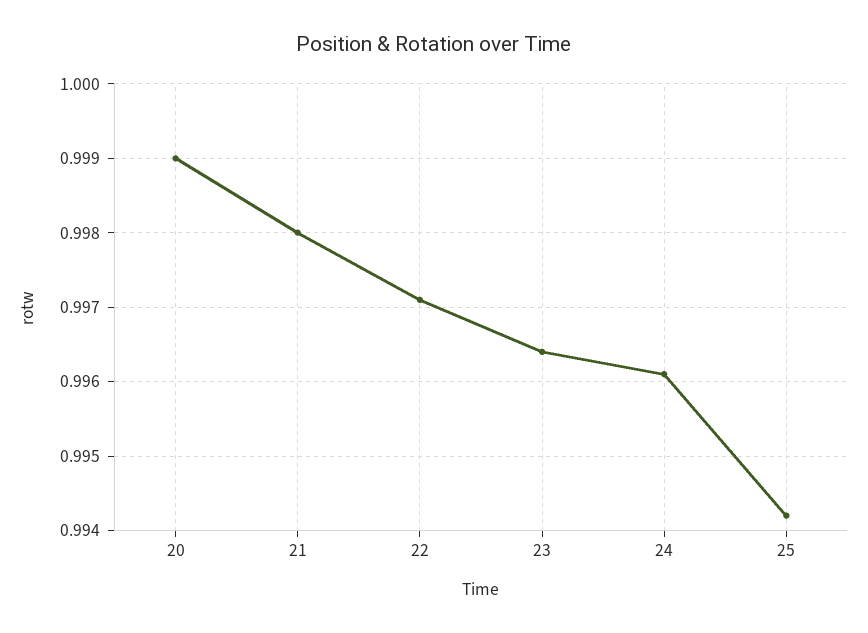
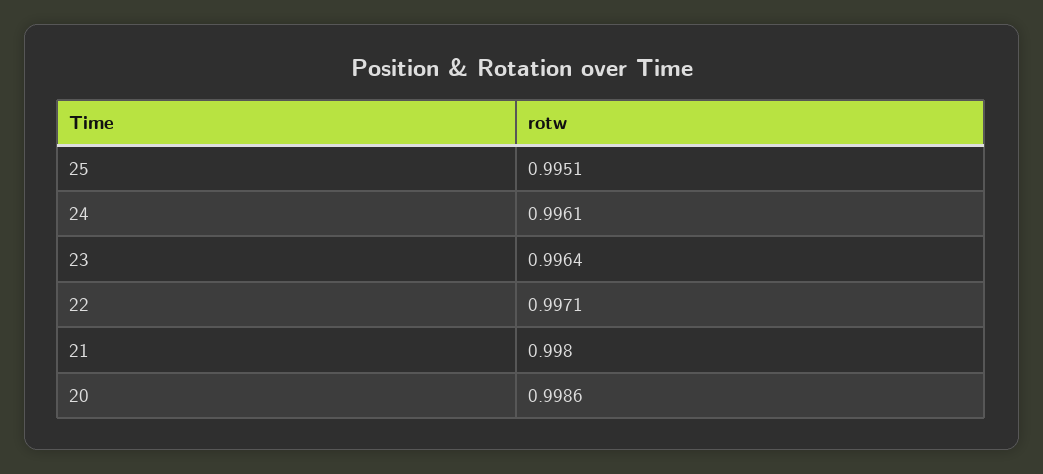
20: 0.999 -> 0.9986
25: 0.9942 -> 0.9951

